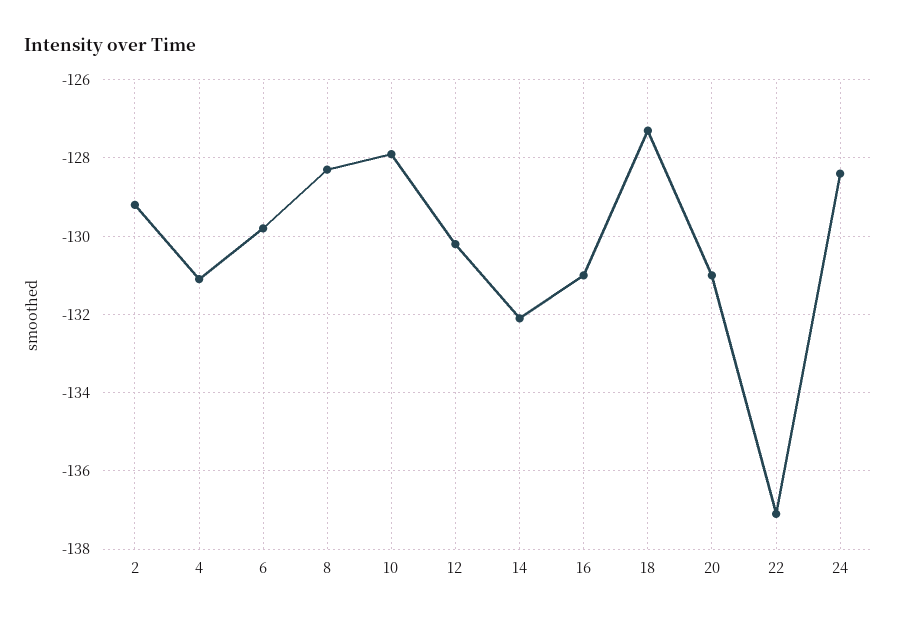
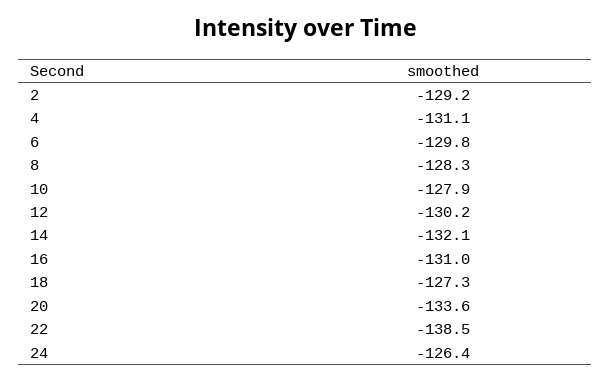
20: -131 -> -133.6
22: -137 -> -138.5
24: -128.5 -> -126.4

